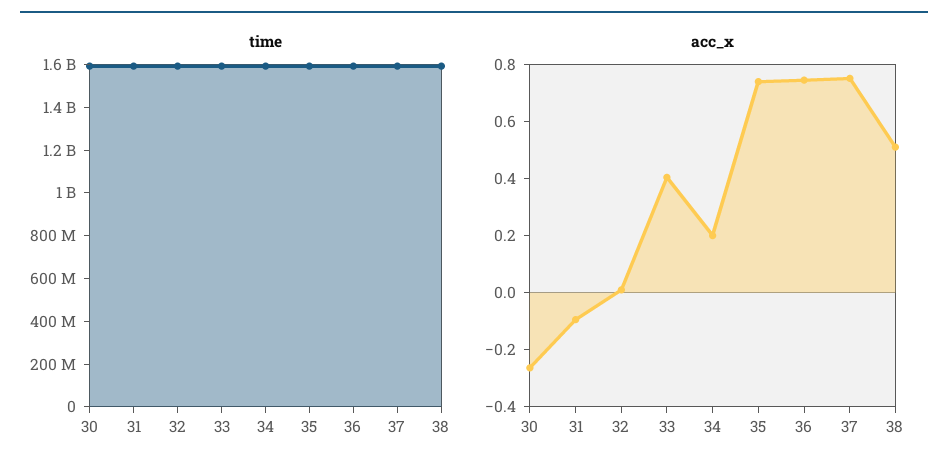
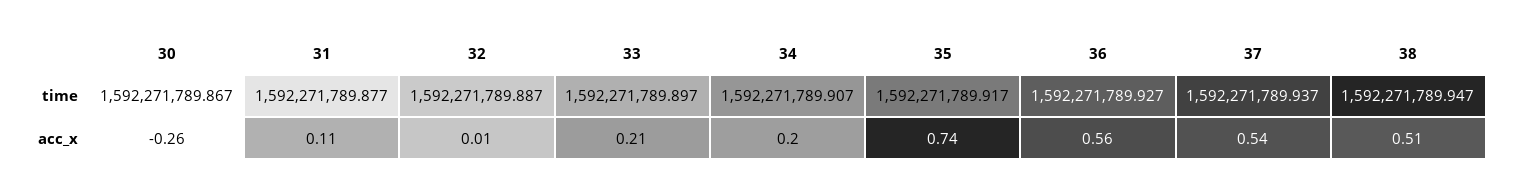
acc_x, 31: -0.1 -> 0.11
acc_x, 33: 0.4 -> 0.21
acc_x, 36: 0.75 -> 0.56
acc_x, 37: 0.75 -> 0.54

